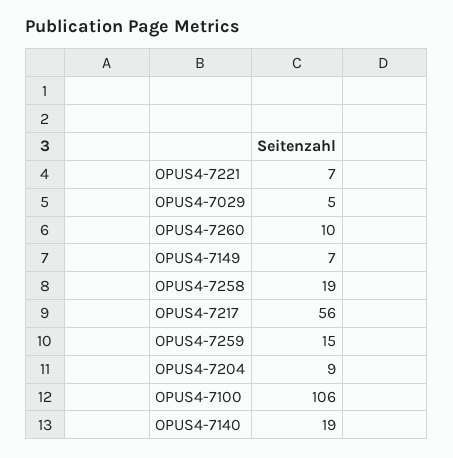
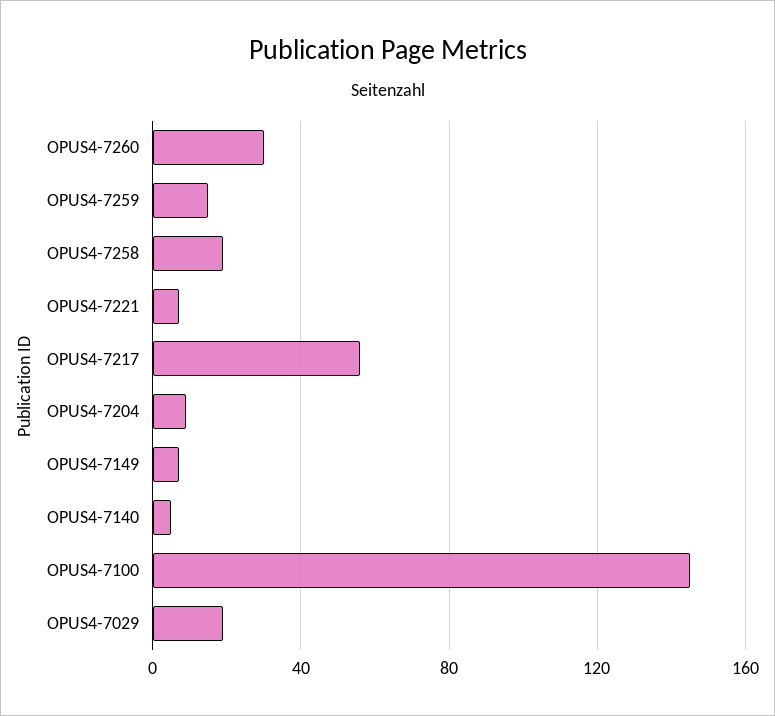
OPUS4-7029: 5 -> 20
OPUS4-7260: 10 -> 30
OPUS4-7100: 106 -> 145
OPUS4-7140: 19 -> 5

